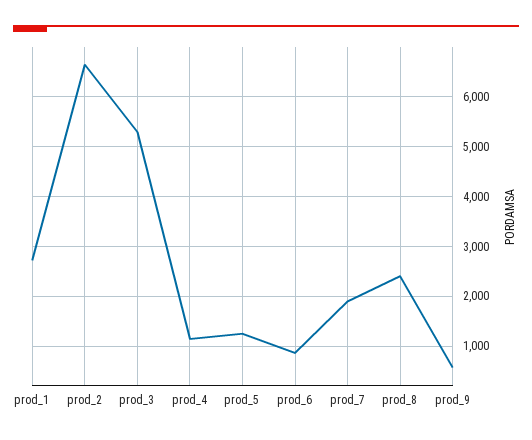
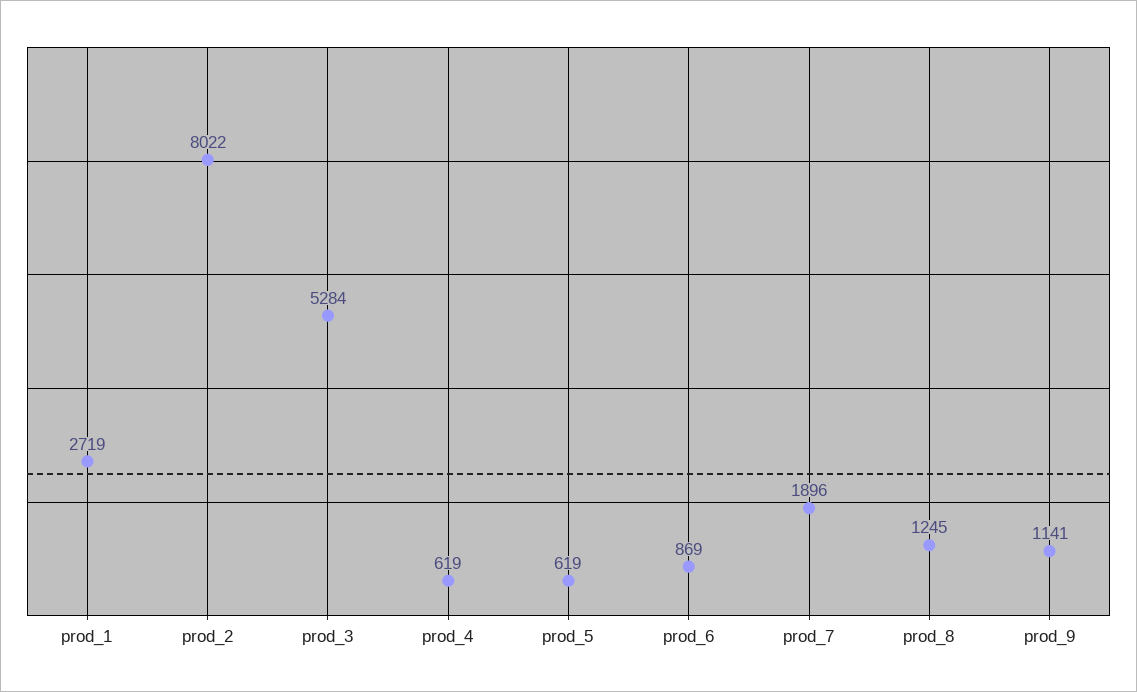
prod_2: 6600 -> 8022
prod_4: 1200 -> 619
prod_5: 1200 -> 619
prod_8: 2400 -> 1245
prod_9: 600 -> 1141

